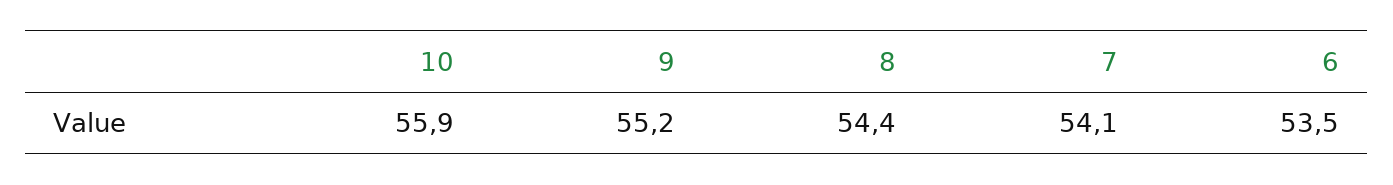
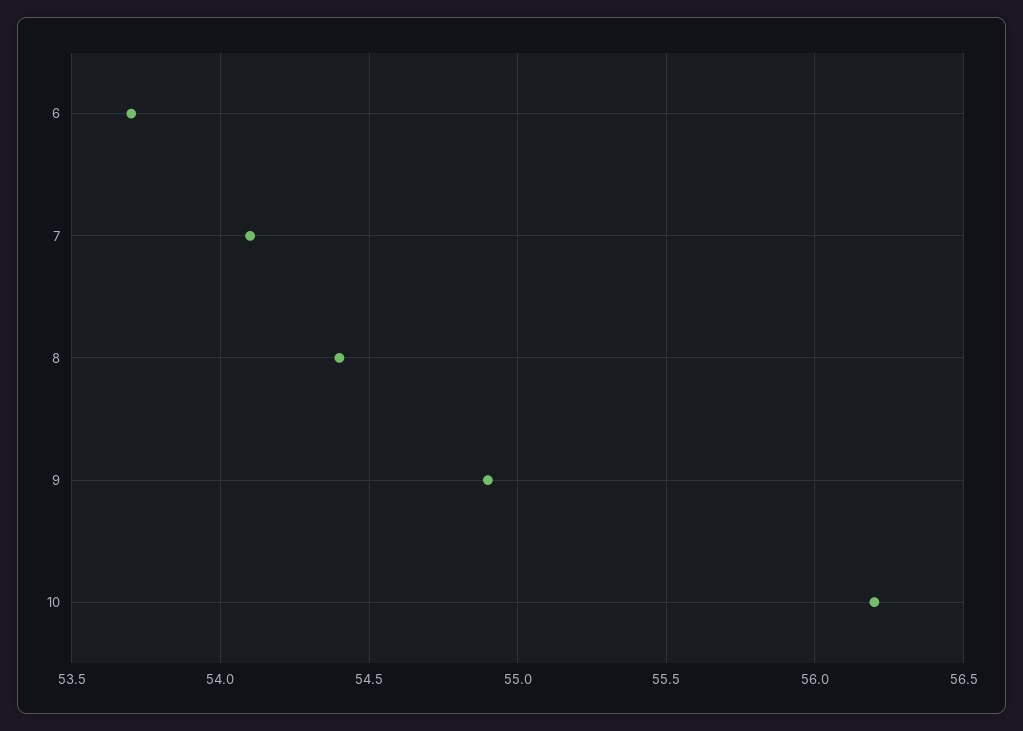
10: 55.9 -> 56.2
9: 55.2 -> 54.9
6: 53.5 -> 53.7

